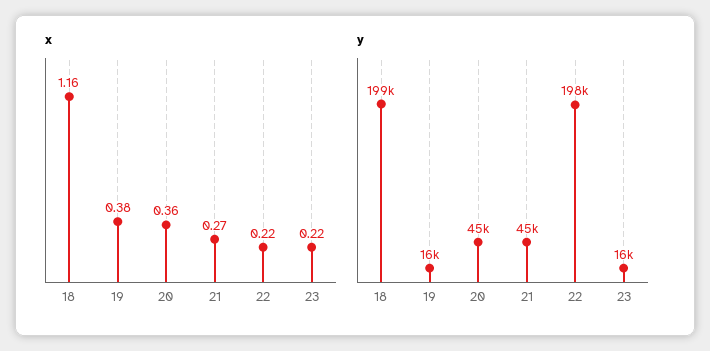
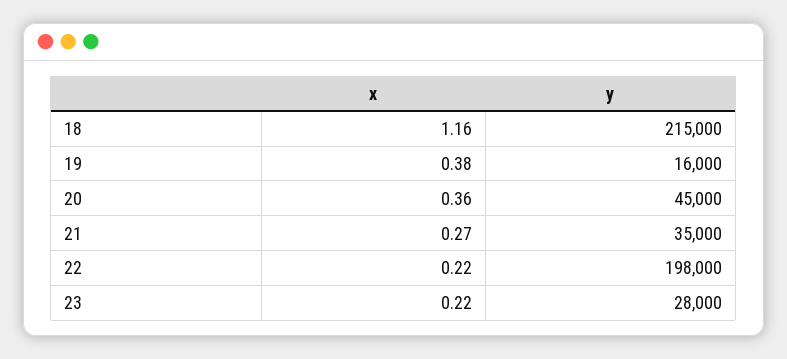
y, 18: 199000 -> 215000
y, 21: 45000 -> 35000
y, 23: 16000 -> 28000

